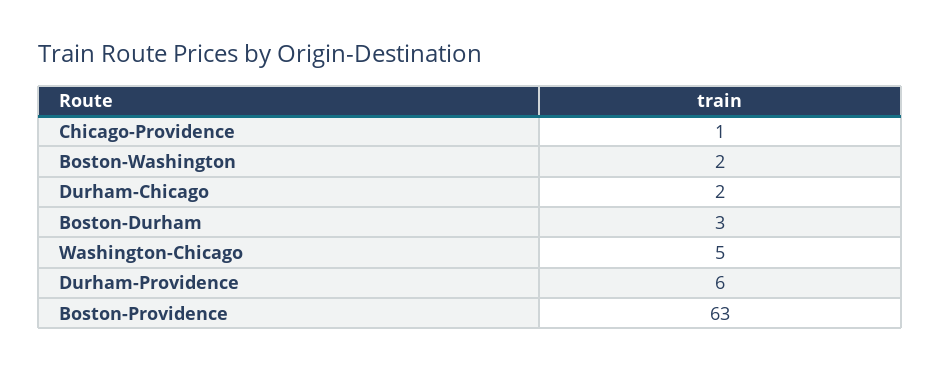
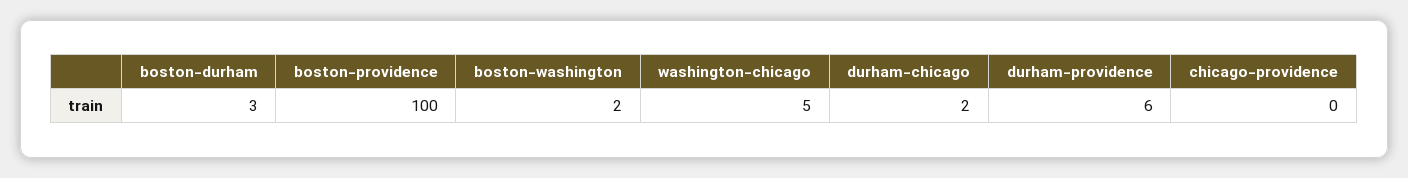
Chicago-Providence: 1 -> 0
Boston-Providence: 63 -> 100

